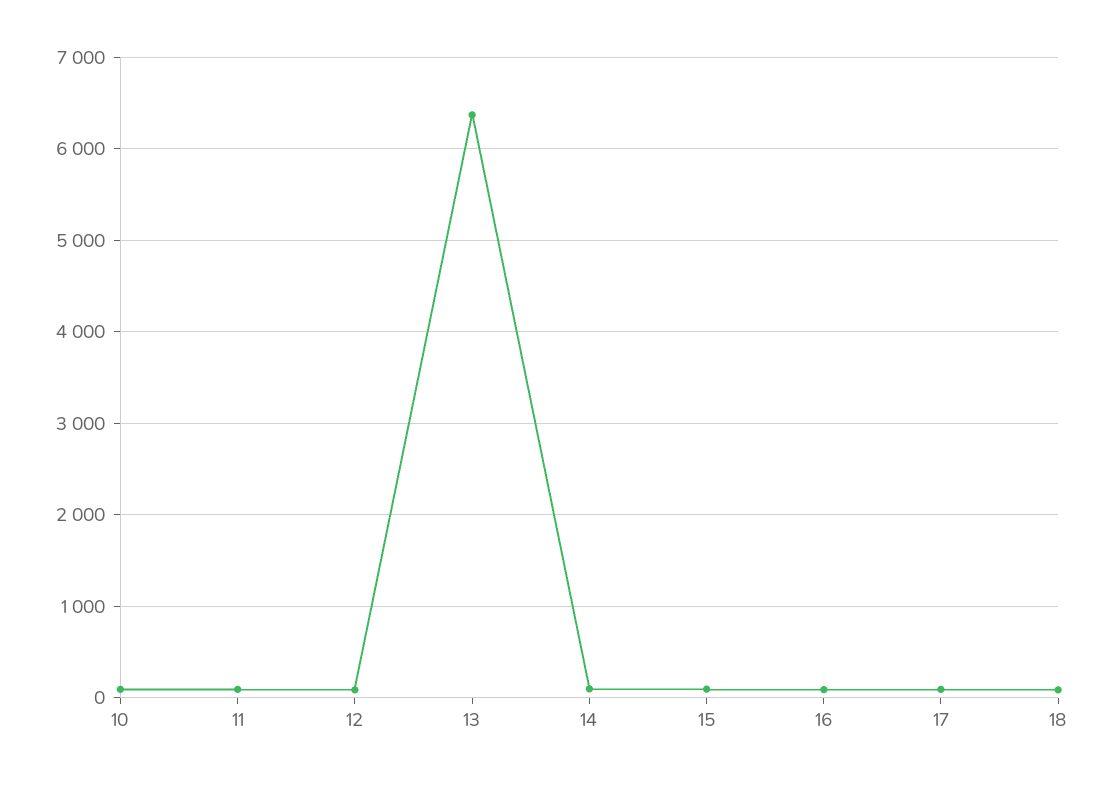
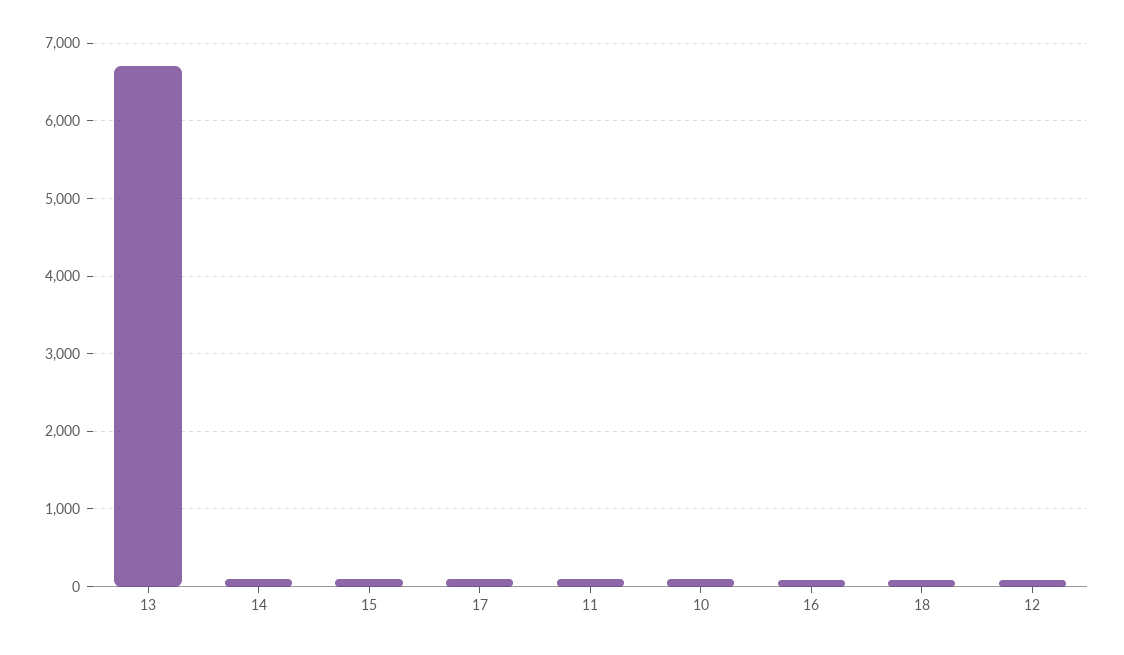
13: 6400 -> 6700

